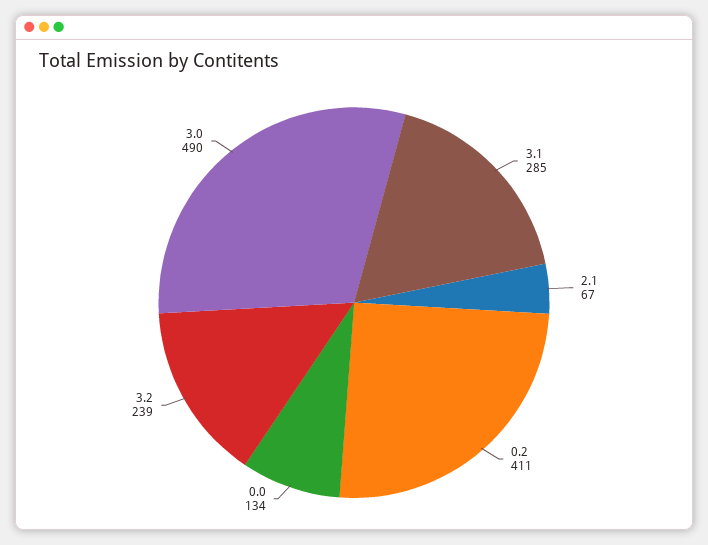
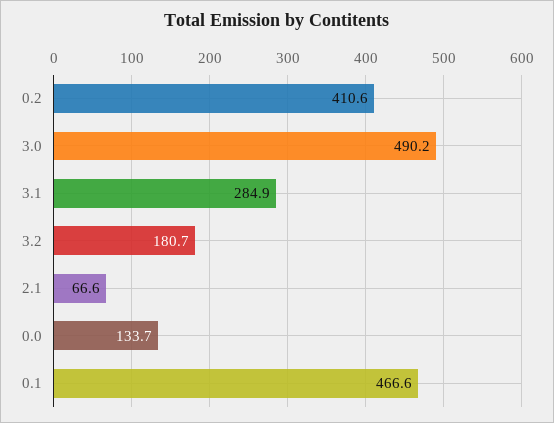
3.2: 239 -> 180.7
0.1: none -> 466.6

